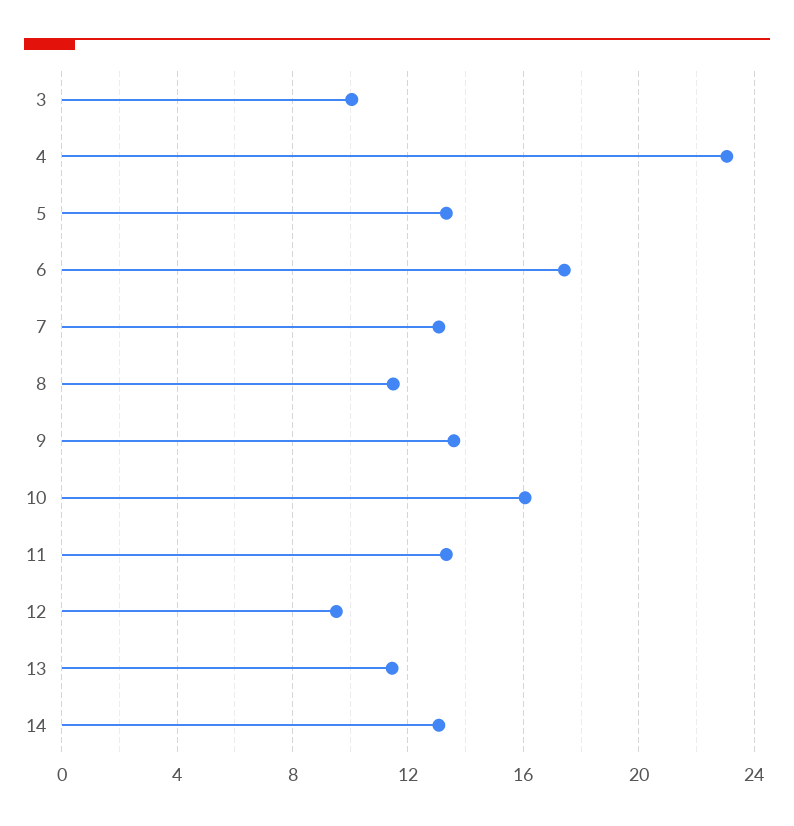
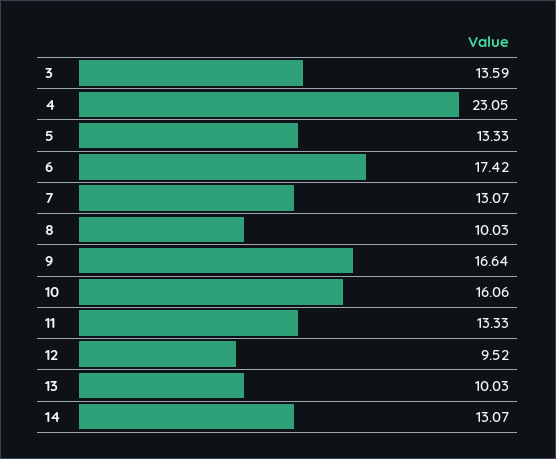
3: 10 -> 13.59
8: 11.5 -> 10.03
9: 13.5 -> 16.64
13: 11.5 -> 10.03

